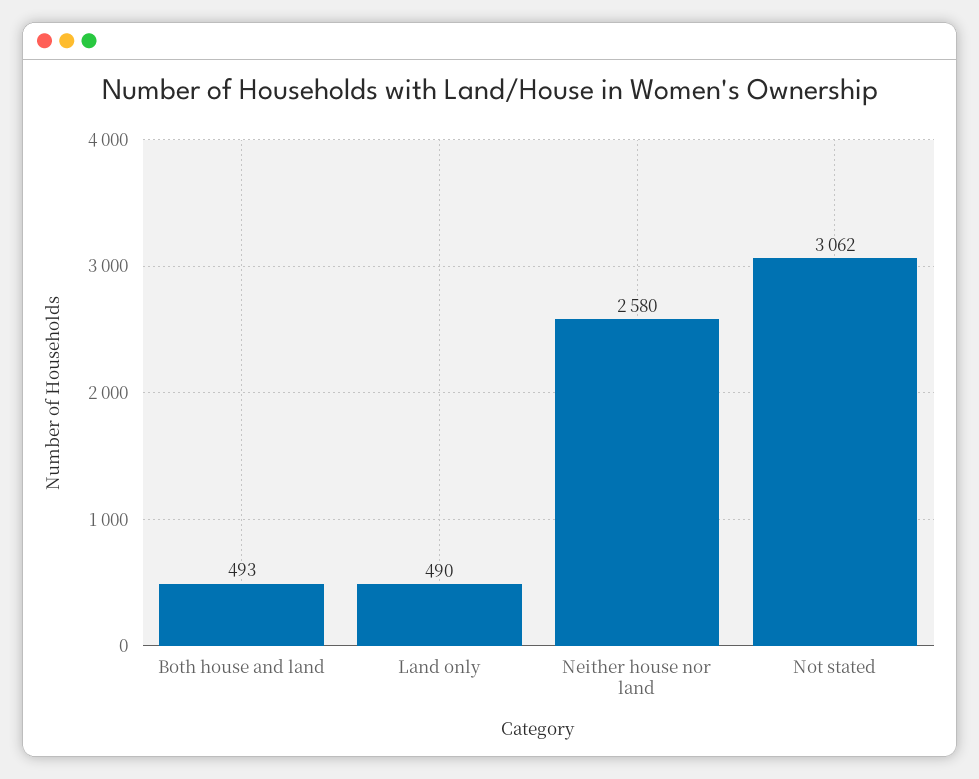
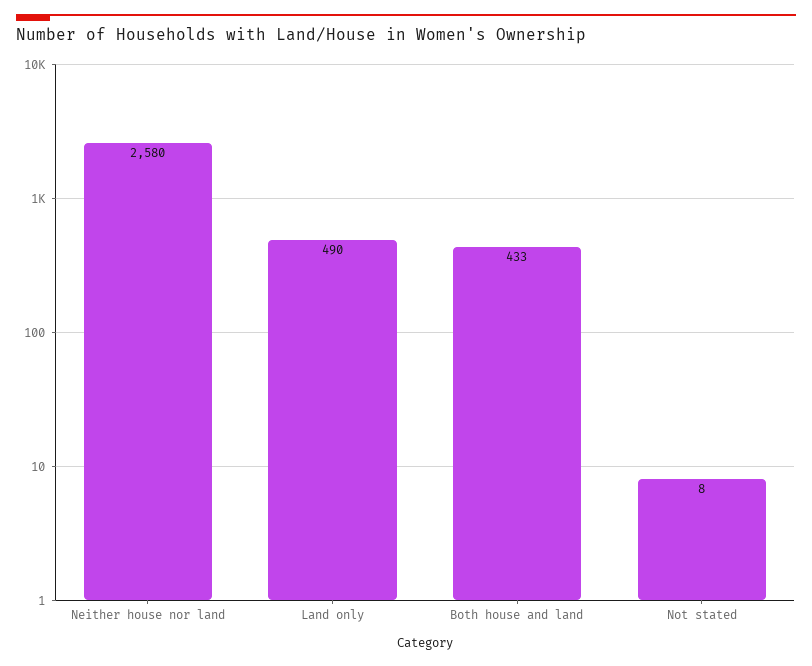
Both house and land: 493 -> 433
Not stated: 3062 -> 8

